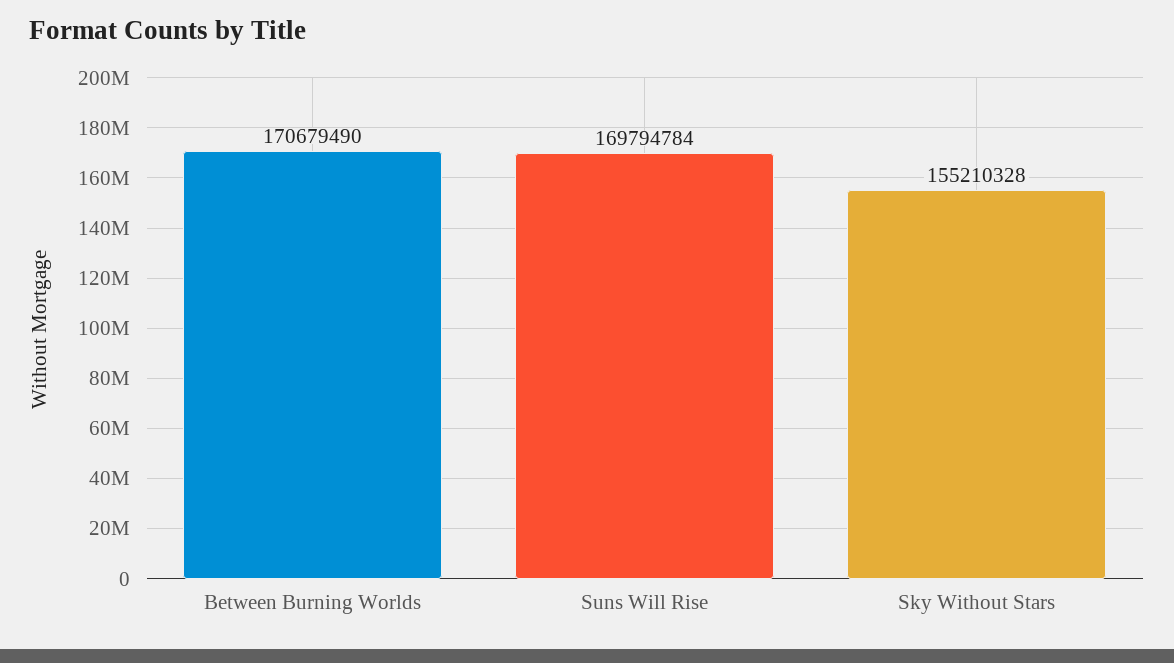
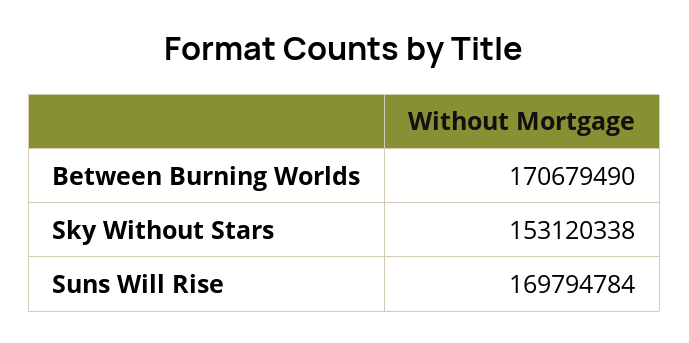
Sky Without Stars: 155210328 -> 153120338

